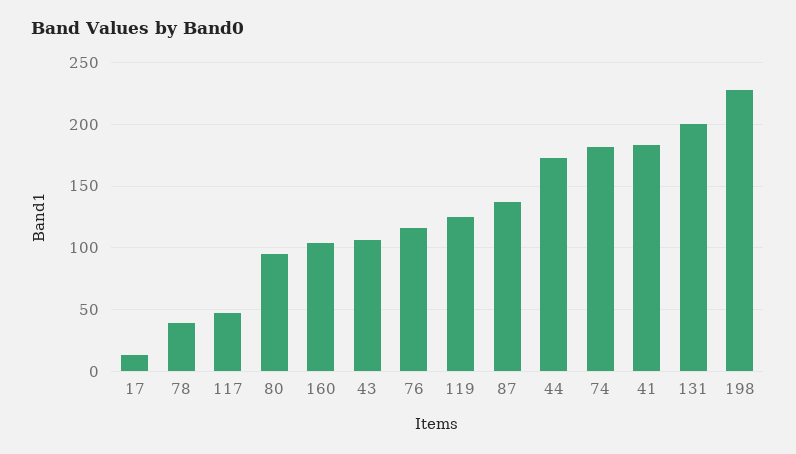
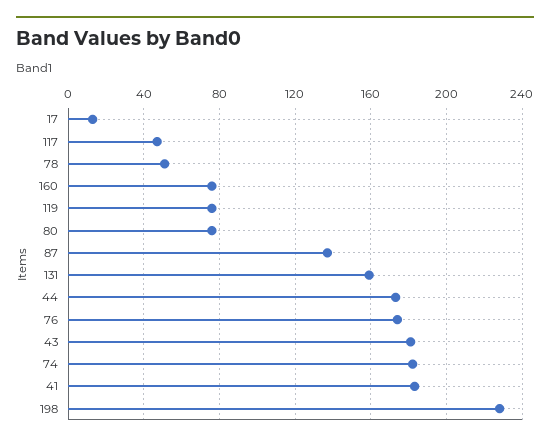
78: 40 -> 50
80: 95 -> 75
160: 105 -> 75
43: 105 -> 180
76: 115 -> 175
119: 125 -> 75
131: 200 -> 160

